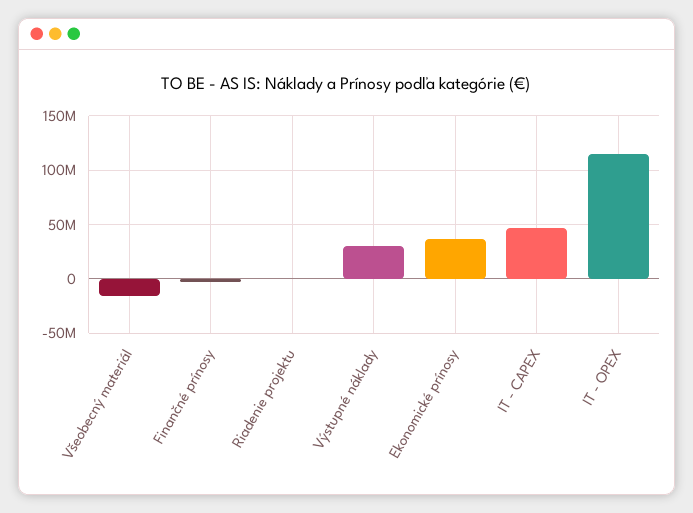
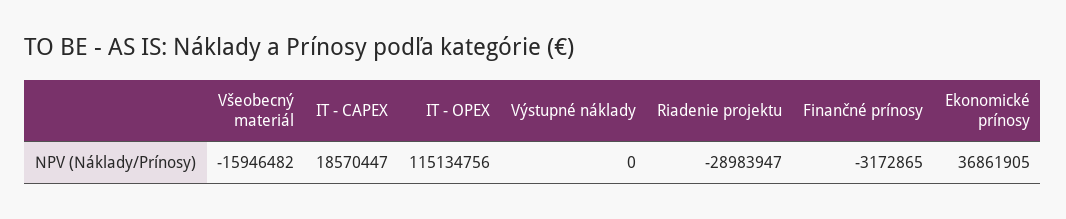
Riadenie projektu: 0 -> -28983947
Výstupné náklady: 30000000 -> 0
IT - CAPEX: 50000000 -> 18570447

